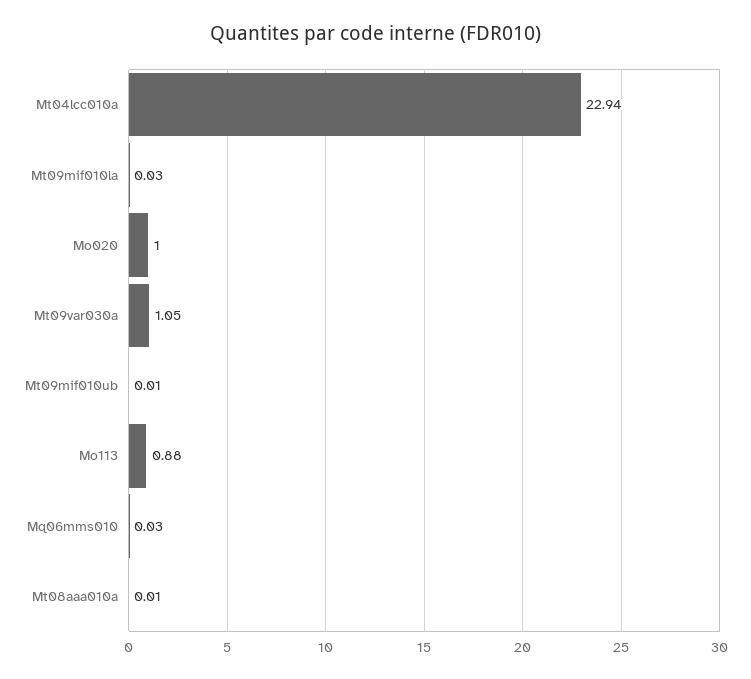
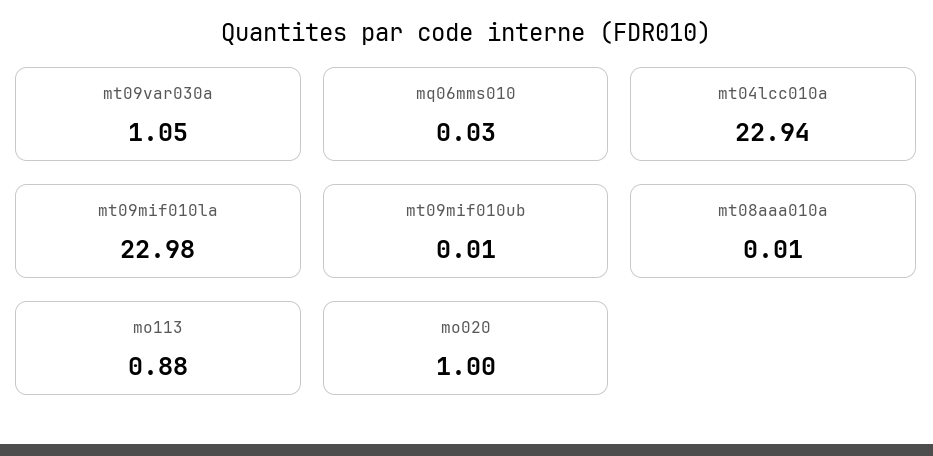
Mt09mif010la: 0.03 -> 22.98

